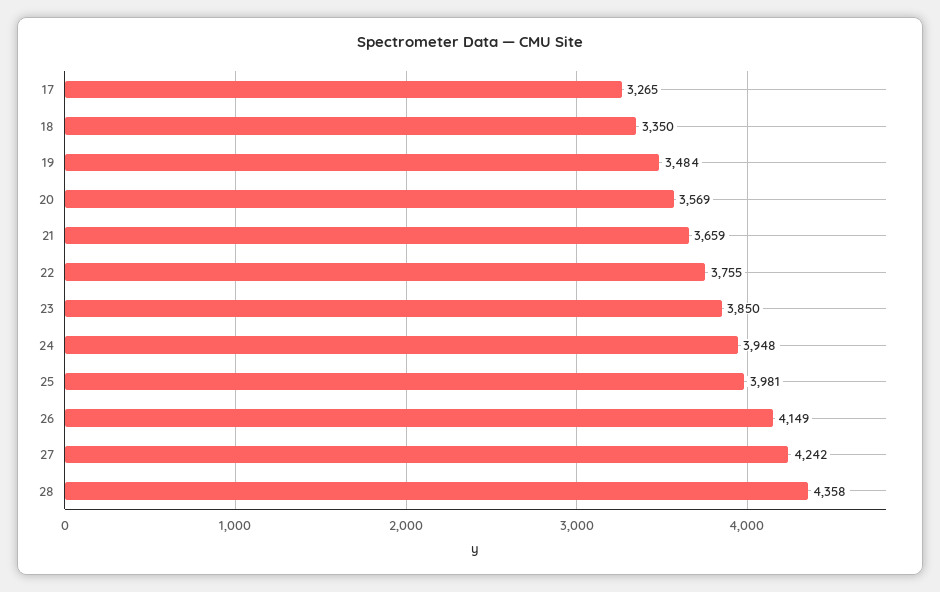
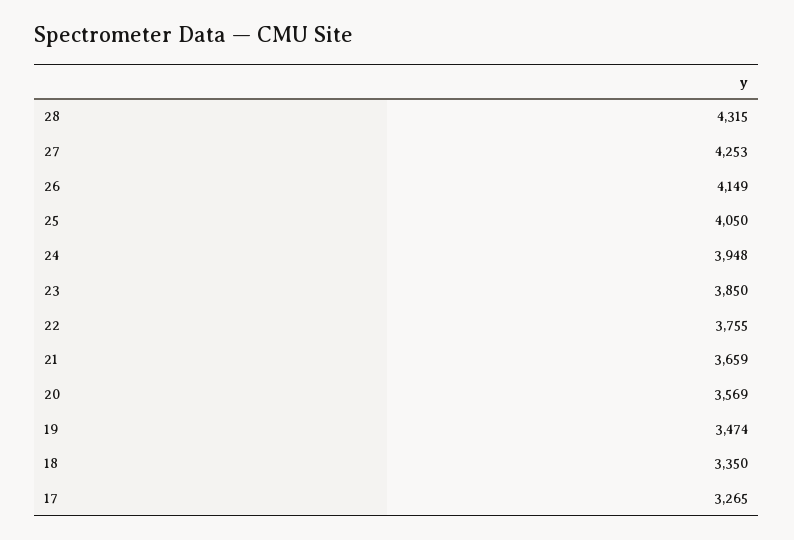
19: 3484 -> 3474
25: 3981 -> 4050
27: 4242 -> 4253
28: 4358 -> 4315

